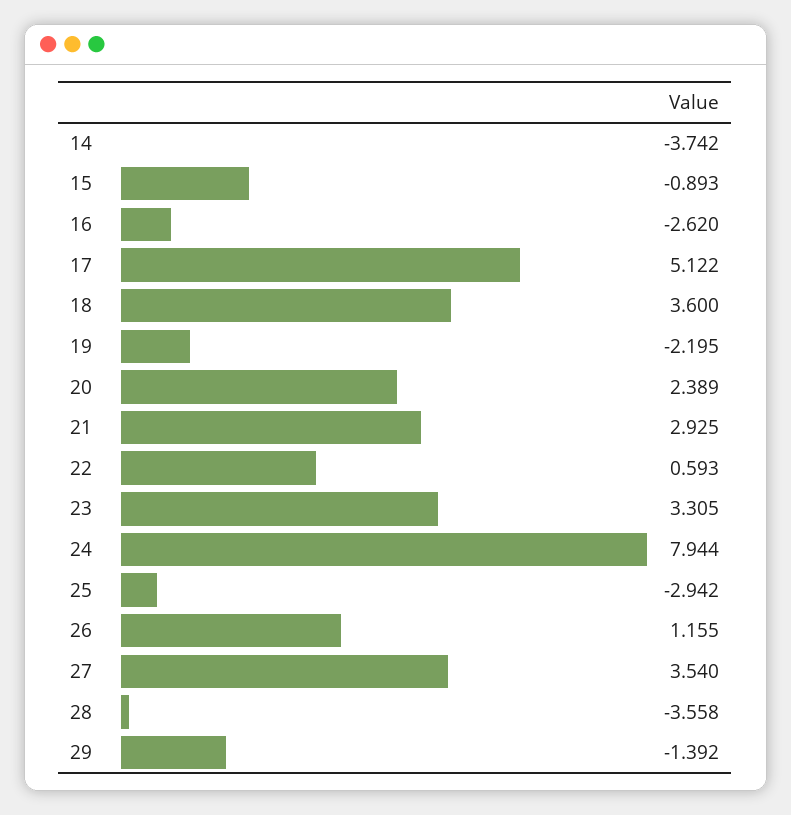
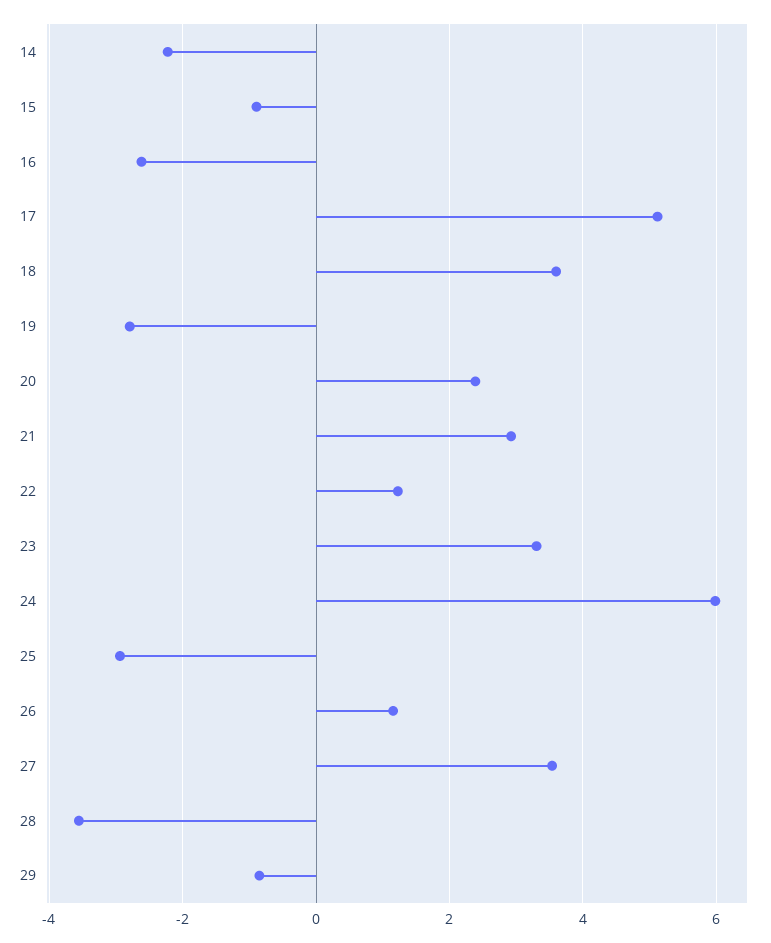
14: -3.742 -> -2.2
19: -2.195 -> -2.8
22: 0.593 -> 1.2
24: 7.944 -> 6
29: -1.392 -> -0.8

